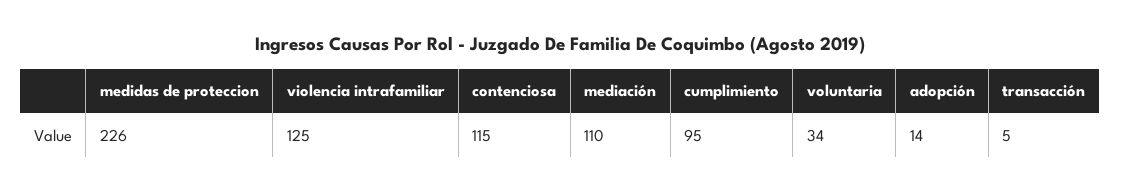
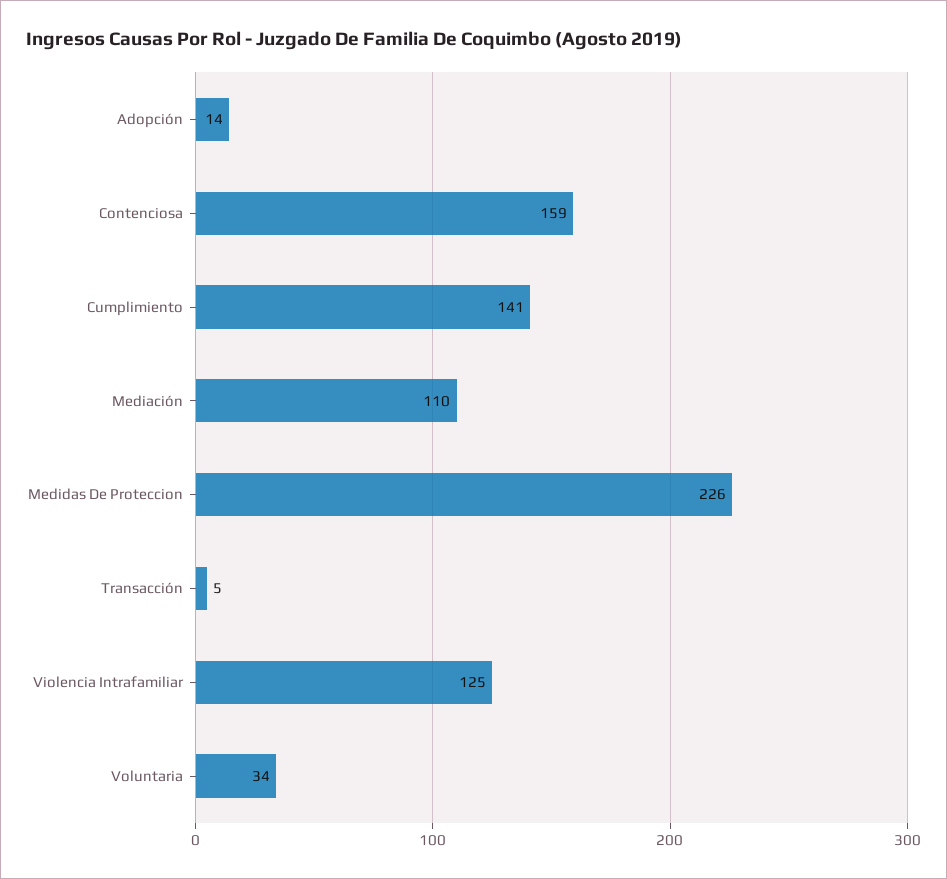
contenciosa: 115 -> 159
cumplimiento: 95 -> 141

